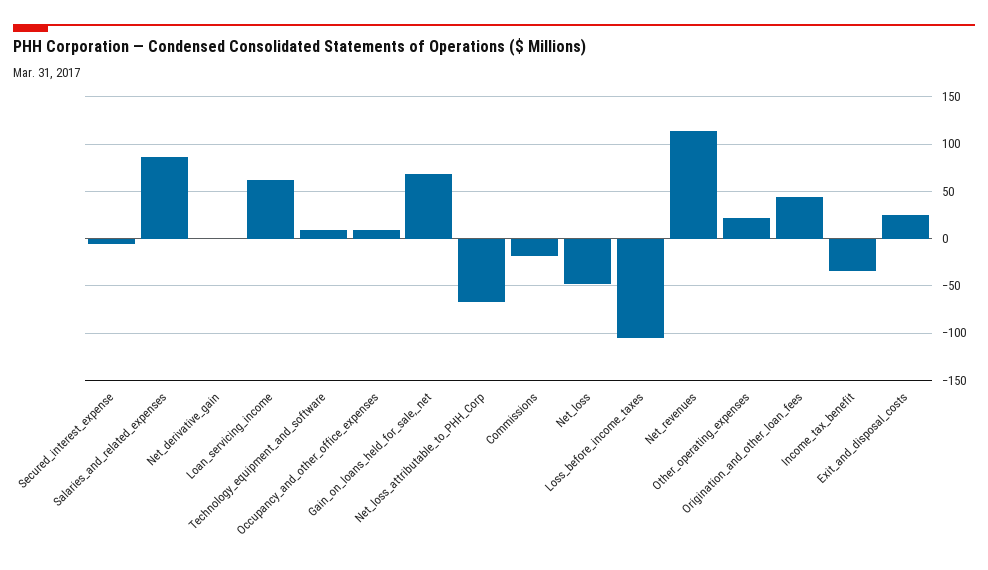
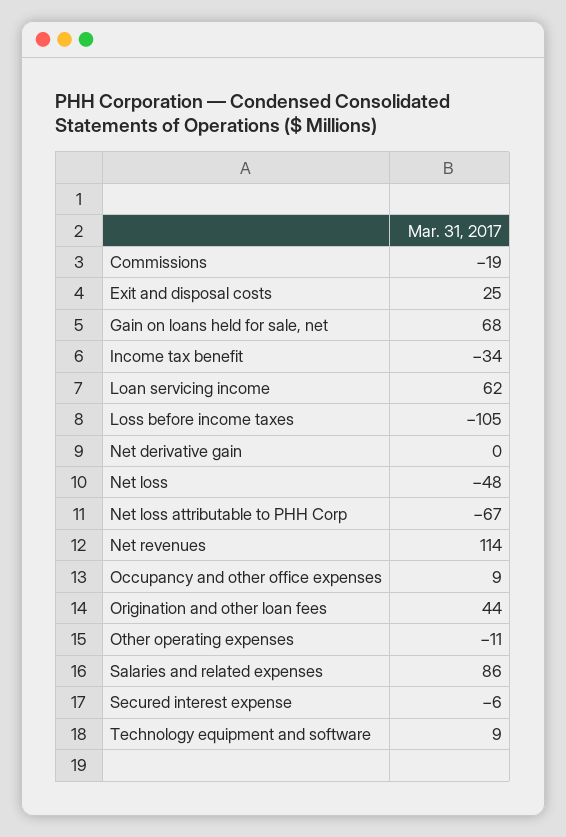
Other_operating_expenses: 20 -> -11

